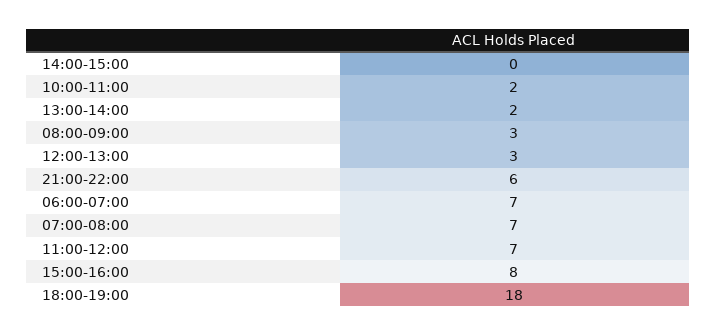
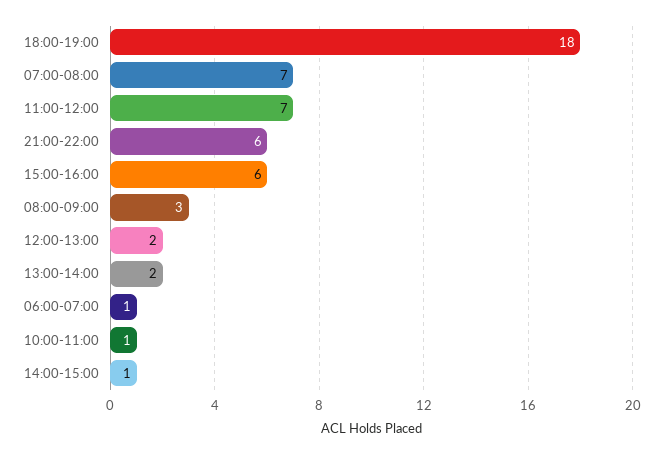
14:00-15:00: 0 -> 1
10:00-11:00: 2 -> 1
12:00-13:00: 3 -> 2
06:00-07:00: 7 -> 1
15:00-16:00: 8 -> 6

